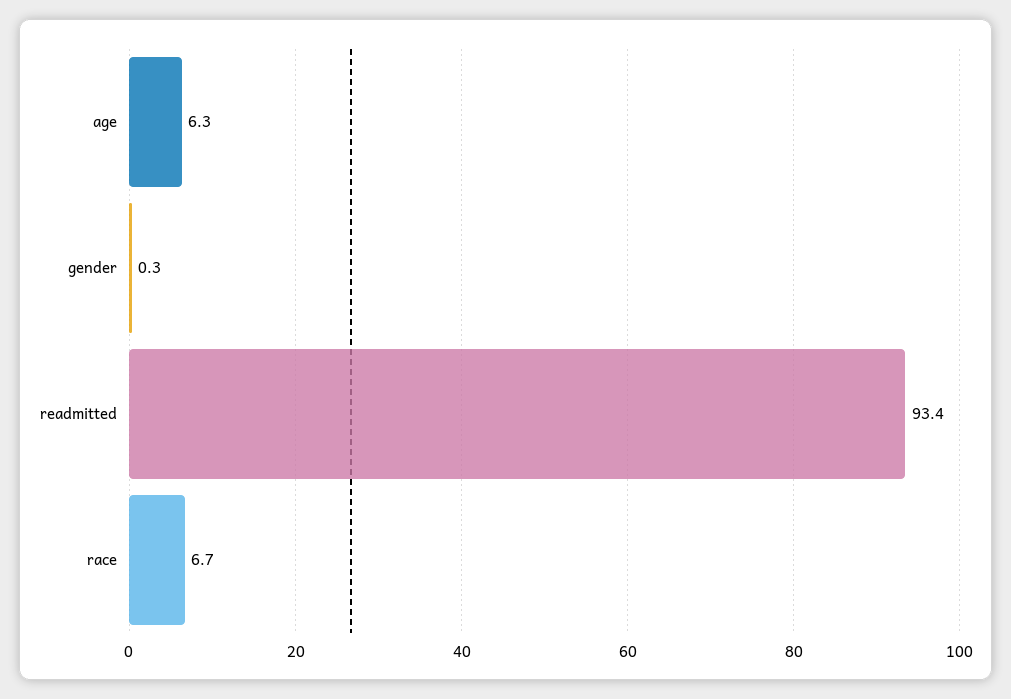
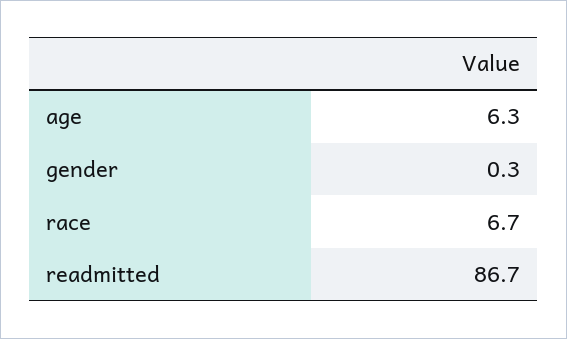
readmitted: 93.4 -> 86.7

